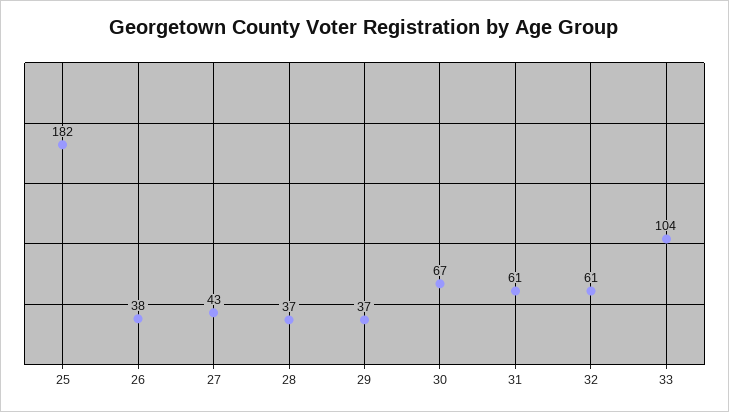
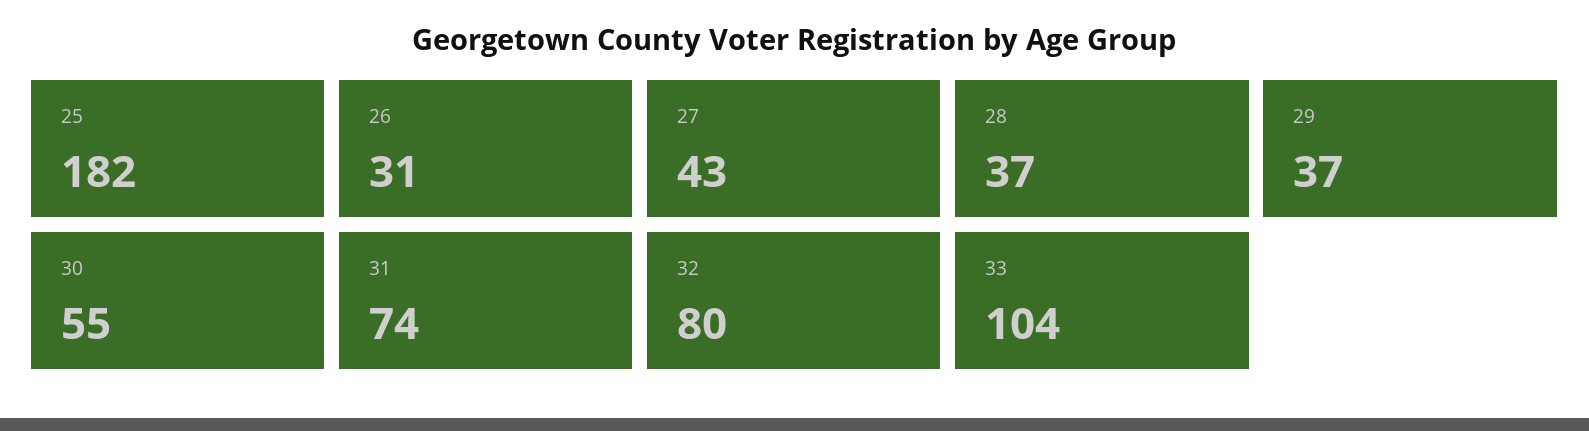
26: 38 -> 31
30: 67 -> 55
31: 61 -> 74
32: 61 -> 80

